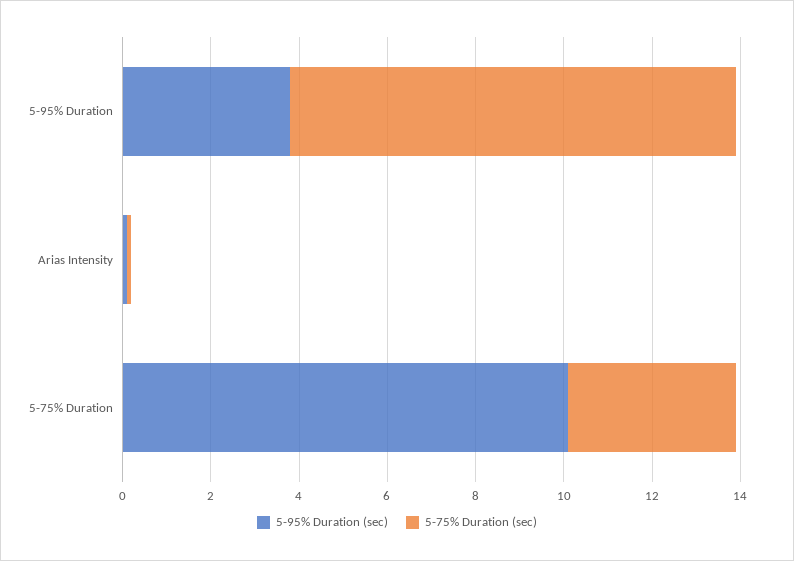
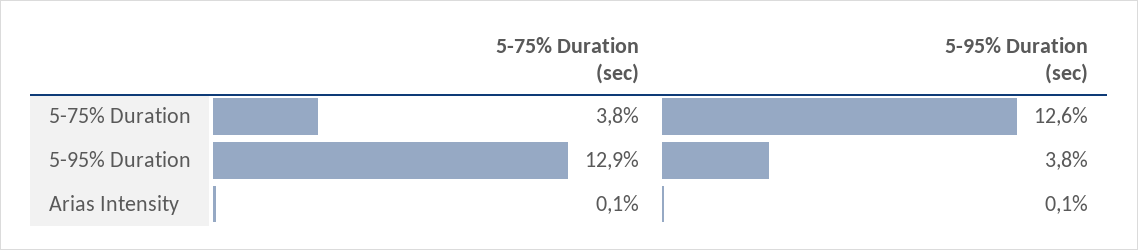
5-75% Duration (sec), 5-95% Duration: 10 -> 12.9
5-95% Duration (sec), 5-75% Duration: 10 -> 12.6

